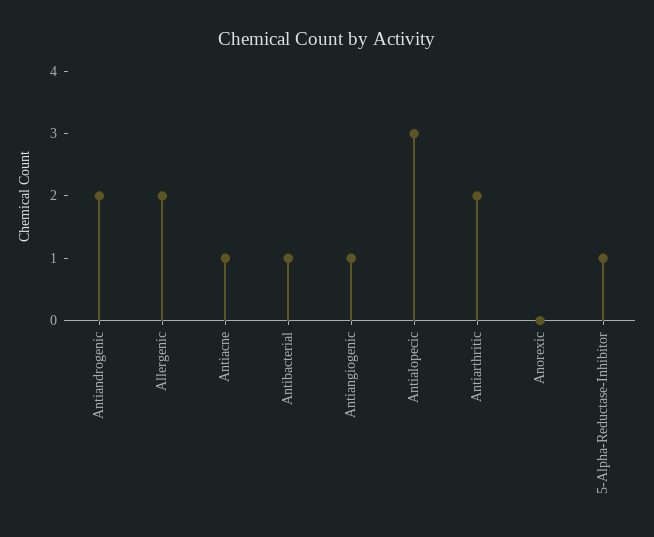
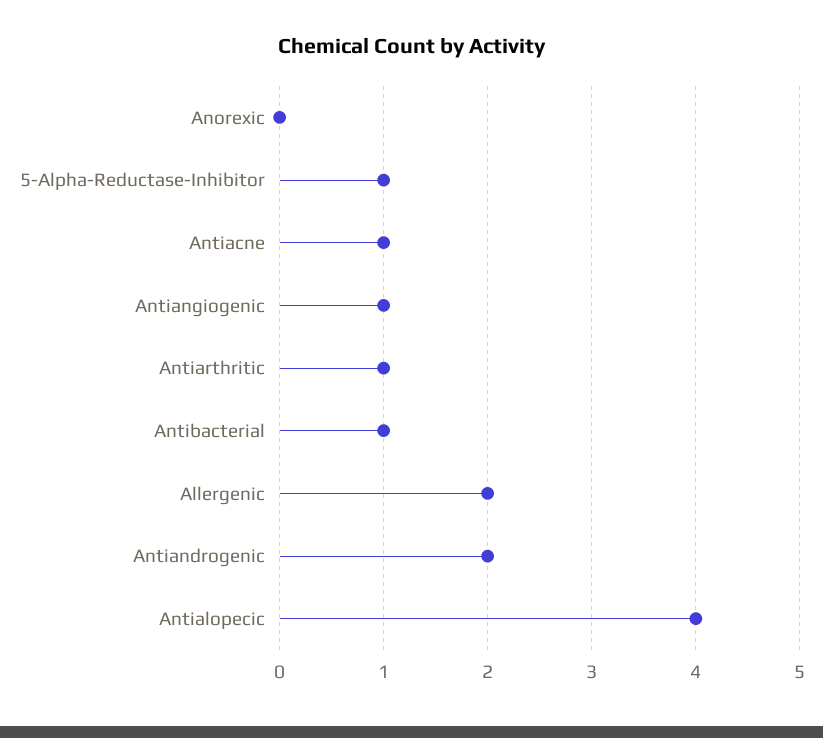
Antialopecic: 3 -> 4
Antiarthritic: 2 -> 1

